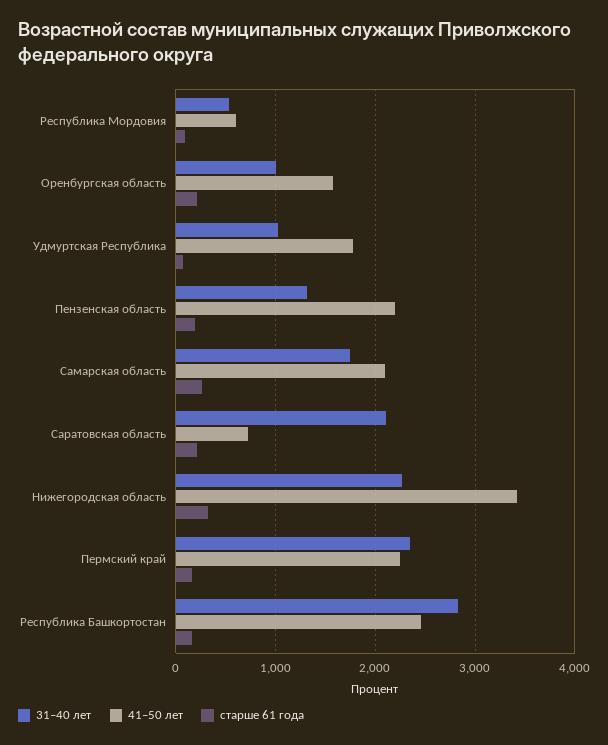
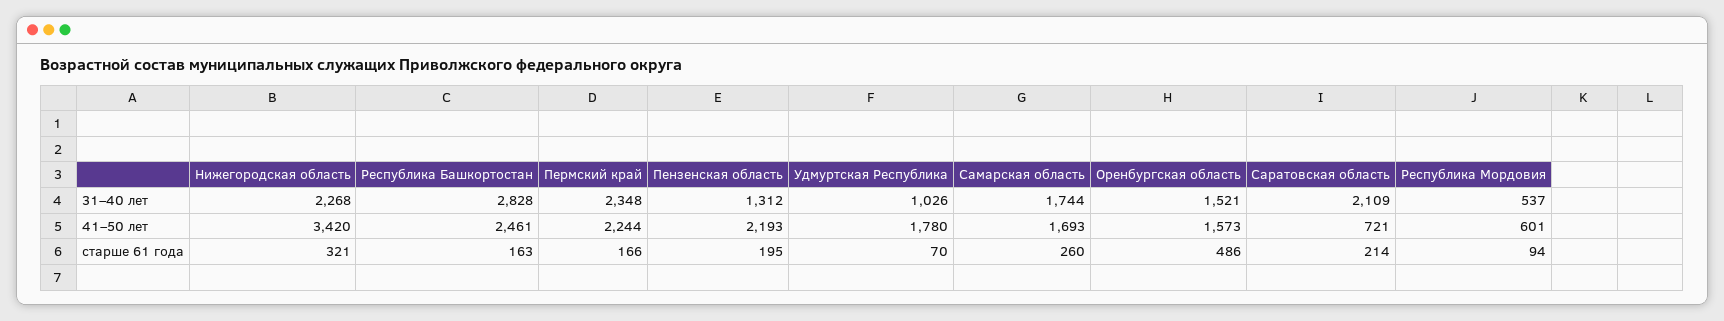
31–40 лет, Оренбургская область: 1000 -> 1521
старше 61 года, Оренбургская область: 200 -> 486
41–50 лет, Самарская область: 2100 -> 1693

